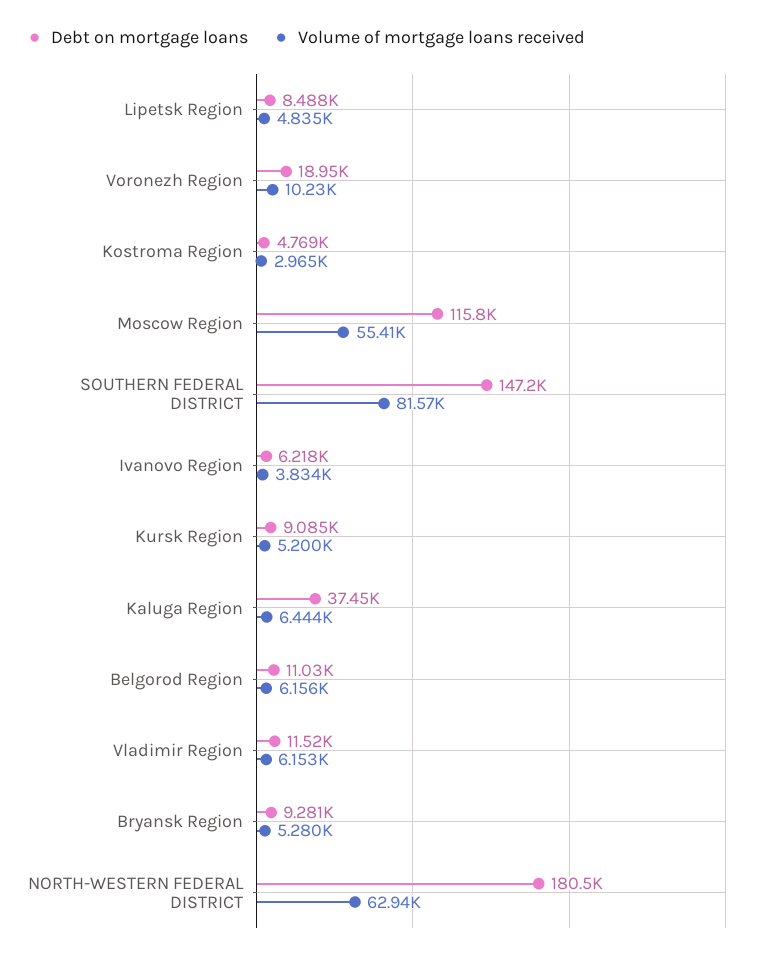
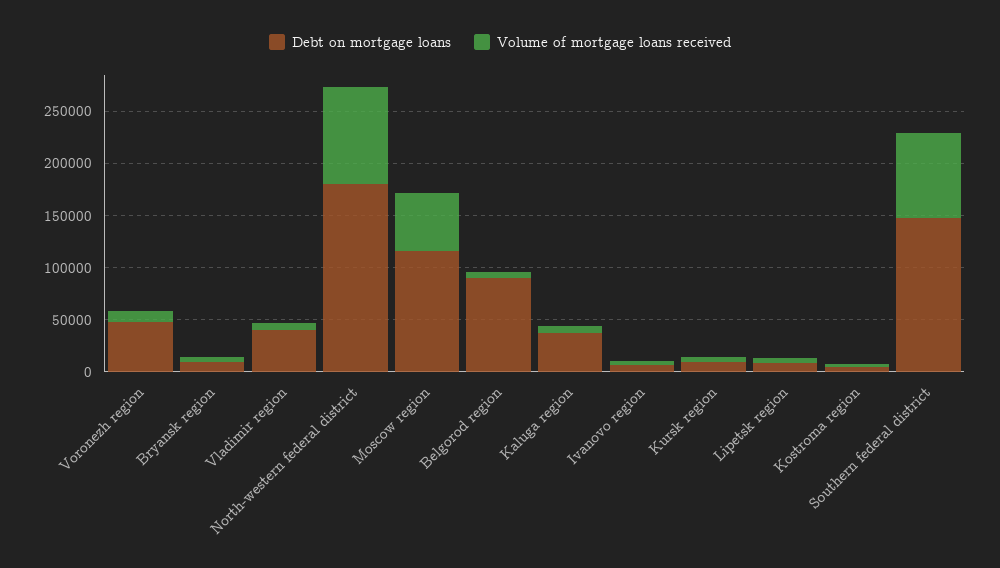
Debt on mortgage loans, Voronezh Region: 18950 -> 50000
Debt on mortgage loans, Belgorod Region: 11030 -> 90000
Debt on mortgage loans, Vladimir Region: 11520 -> 40000
Volume of mortgage loans received, NORTH-WESTERN FEDERAL DISTRICT: 62940 -> 90000

